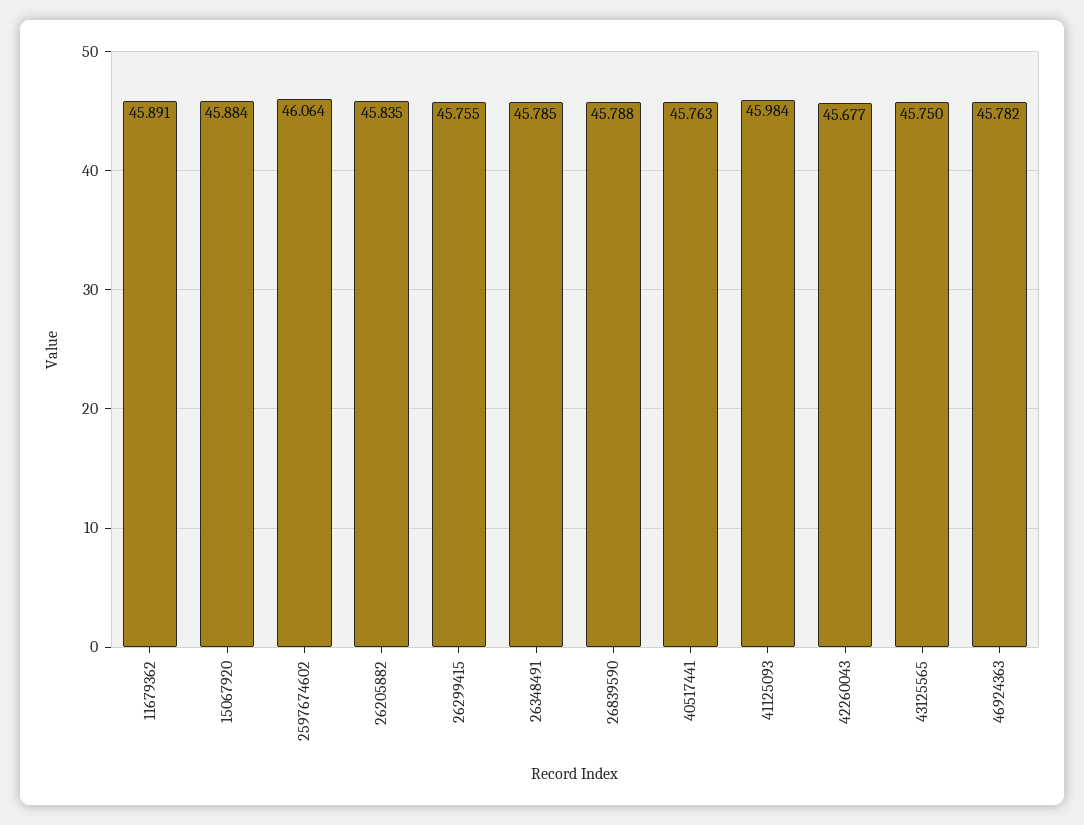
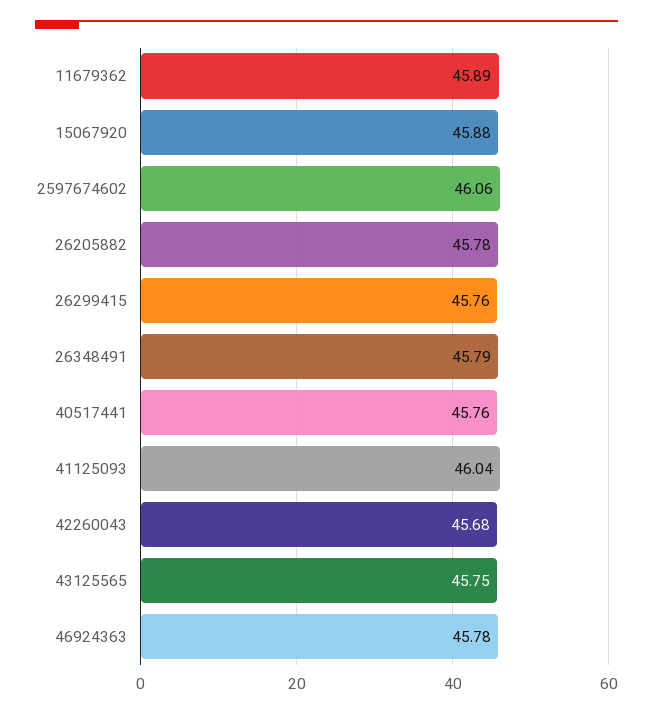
26205882: 45.835 -> 45.78
26839590: 45.788 -> none
41125093: 45.984 -> 46.04

